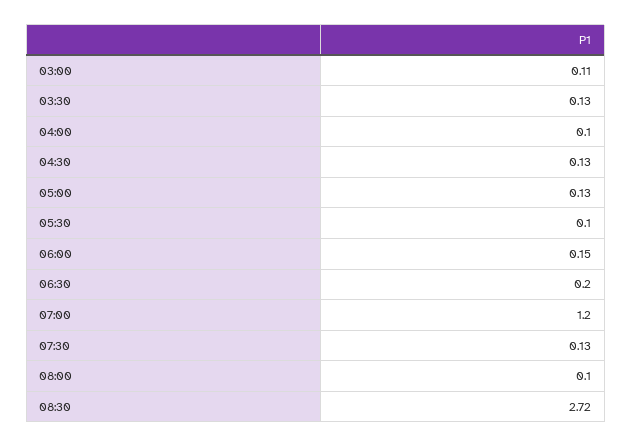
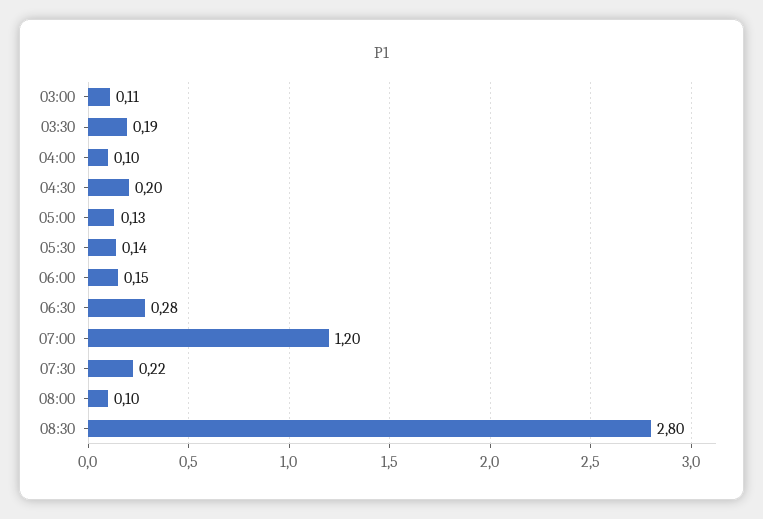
03:30: 0.13 -> 0.19
04:30: 0.13 -> 0.2
05:30: 0.1 -> 0.14
06:30: 0.2 -> 0.28
07:30: 0.13 -> 0.22
08:30: 2.72 -> 2.8

